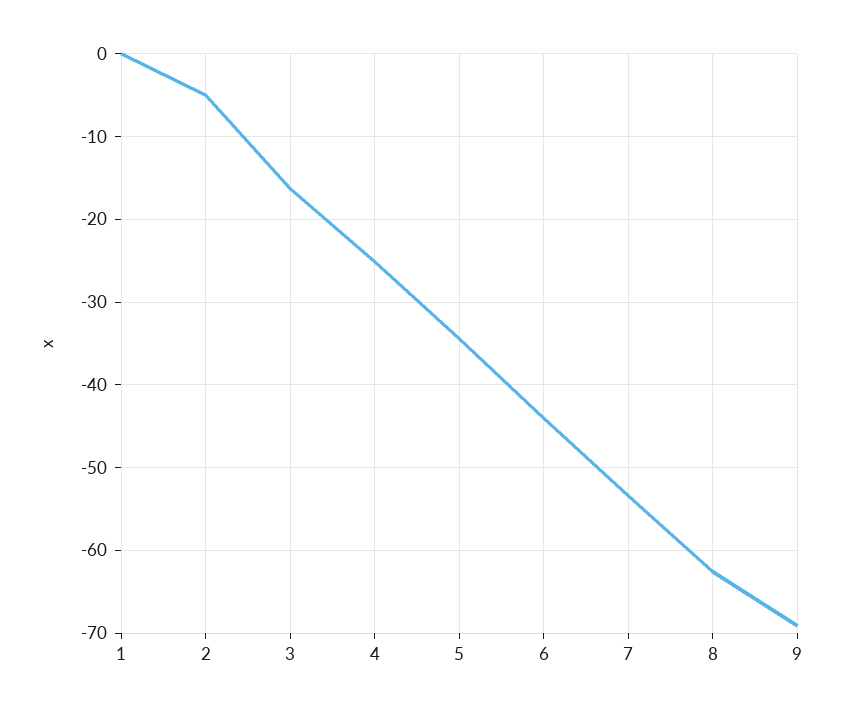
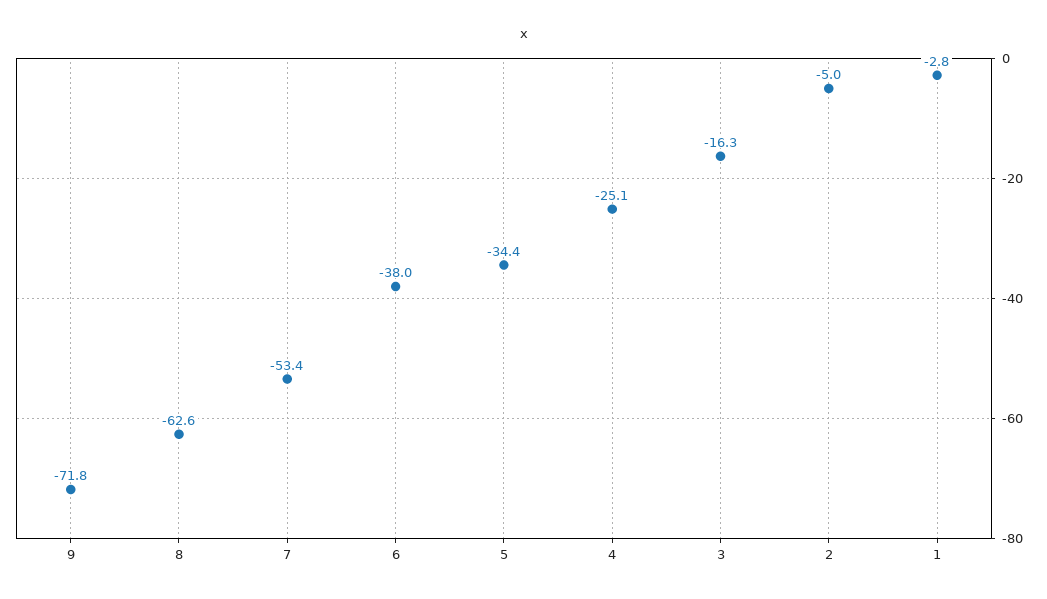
1: 0 -> -2.8
6: -44 -> -38
9: -69 -> -71.8

